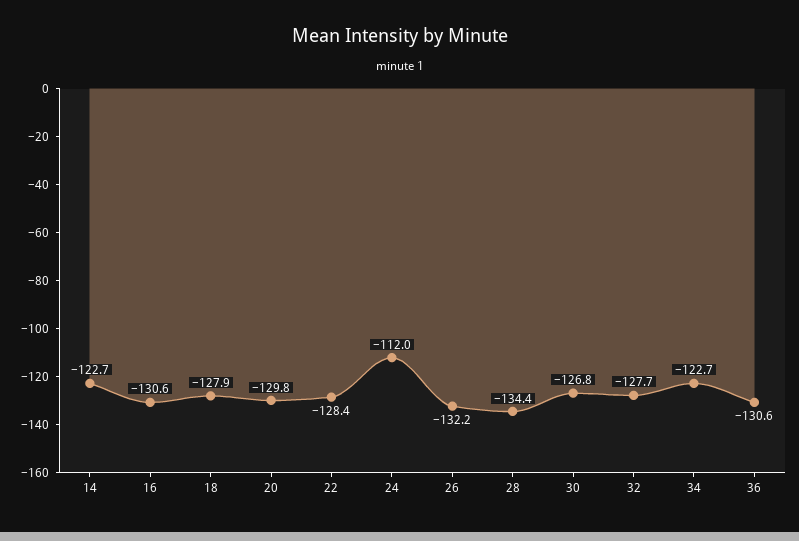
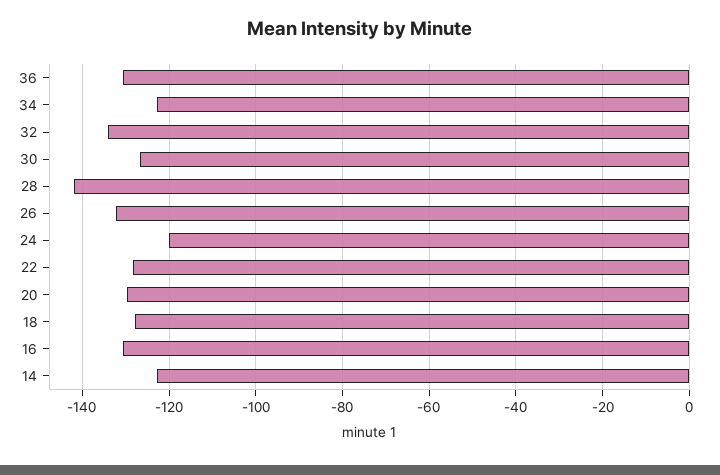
24: -112 -> -120
28: -134.4 -> -142
32: -127.7 -> -134

